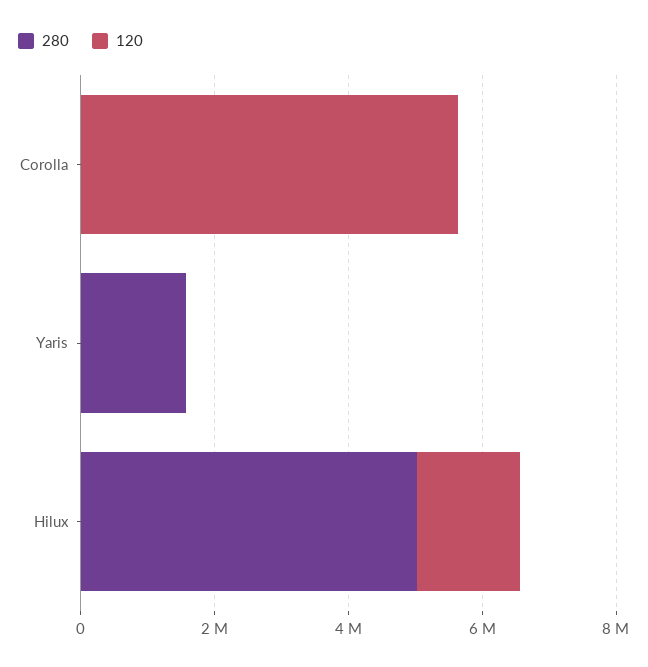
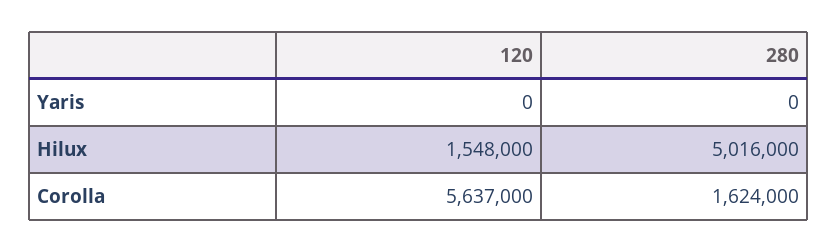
280, Corolla: 0 -> 1624000
280, Yaris: 1500000 -> 0

